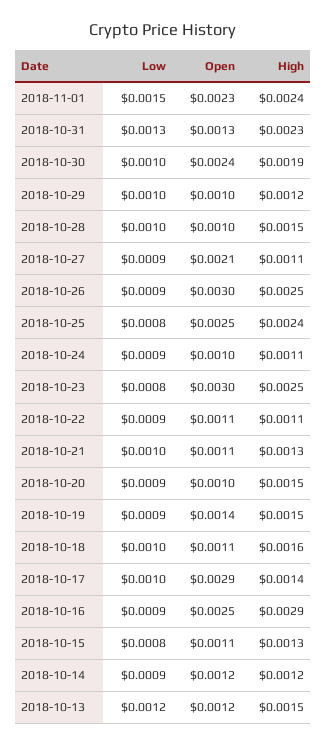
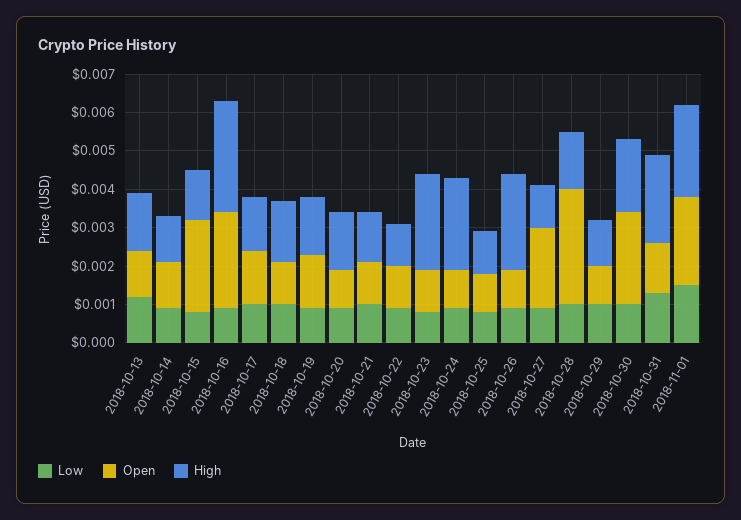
Open, 2018-10-28: 0.001 -> 0.003
Open, 2018-10-26: 0.003 -> 0.001
Open, 2018-10-25: 0.0025 -> 0.001
High, 2018-10-25: 0.0024 -> 0.001
High, 2018-10-24: 0.0011 -> 0.0025
Open, 2018-10-23: 0.003 -> 0.001
Open, 2018-10-17: 0.0029 -> 0.0015
Open, 2018-10-15: 0.0011 -> 0.0025

